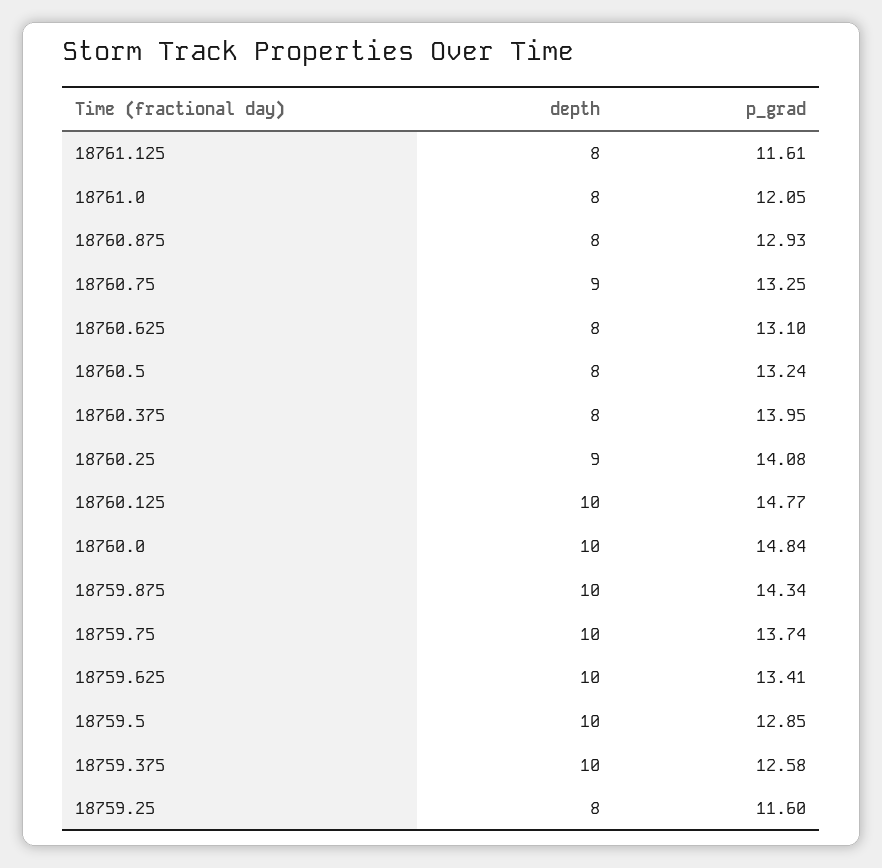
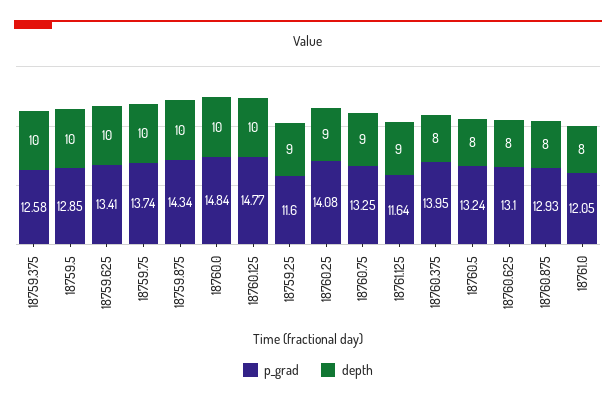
depth, 18761.125: 8 -> 9
p_grad, 18761.125: 11.61 -> 11.64
depth, 18759.25: 8 -> 9

